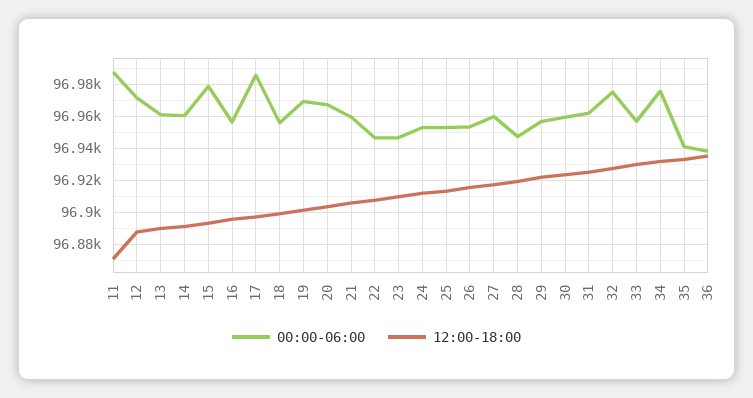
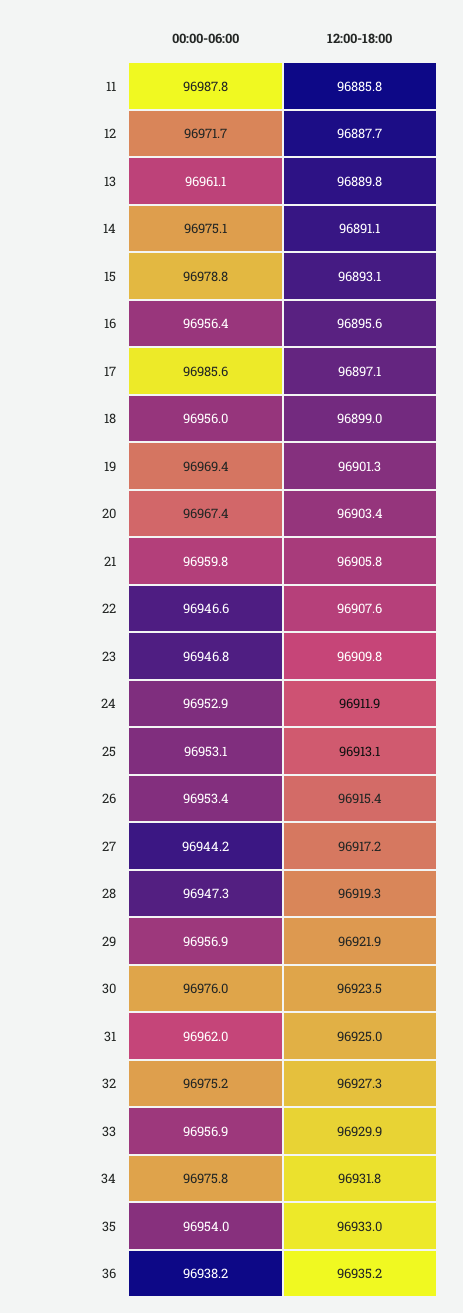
12:00-18:00, 11: 96870 -> 96885.8
00:00-06:00, 14: 96960 -> 96975.1
00:00-06:00, 27: 96960 -> 96944.2
00:00-06:00, 30: 96960 -> 96976
00:00-06:00, 35: 96940 -> 96954

